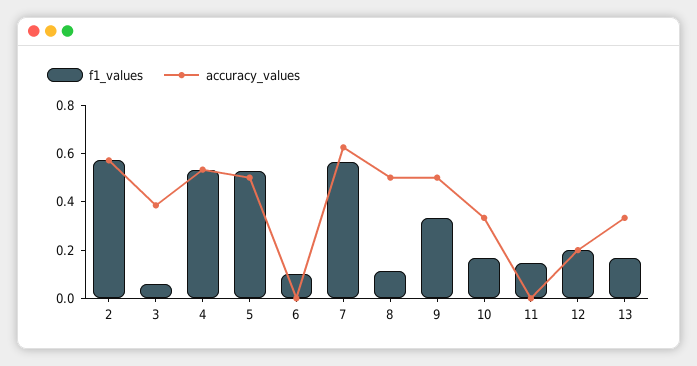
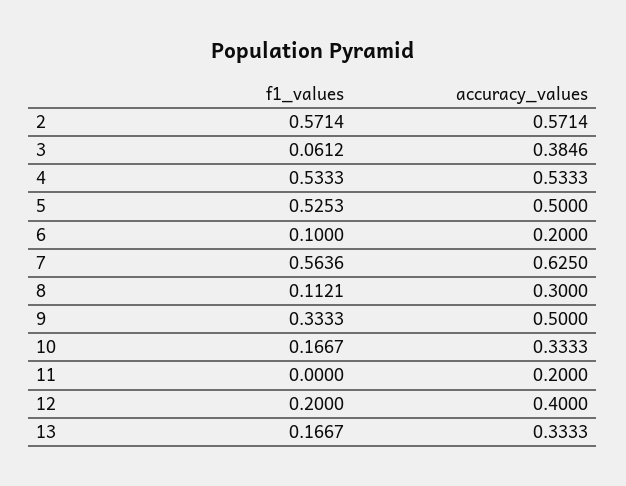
accuracy_values, 6: 0 -> 0.2
accuracy_values, 8: 0.5 -> 0.3
f1_values, 11: 0.15 -> 0
accuracy_values, 11: 0 -> 0.2
accuracy_values, 12: 0.2 -> 0.4

